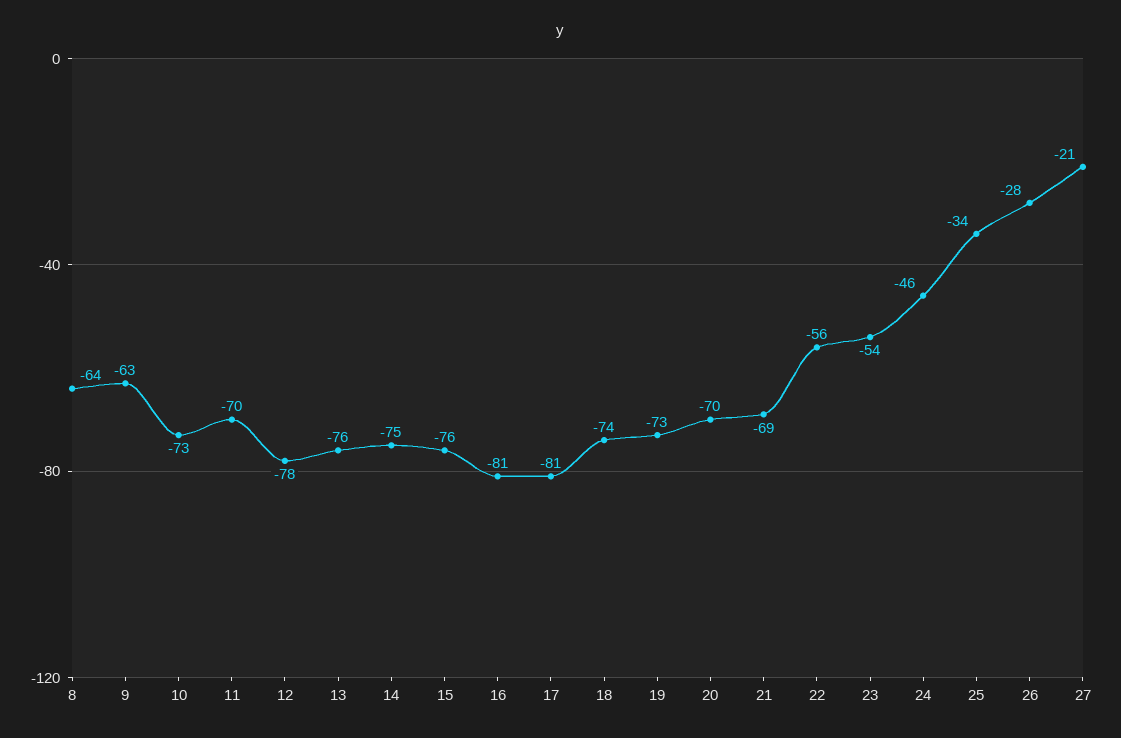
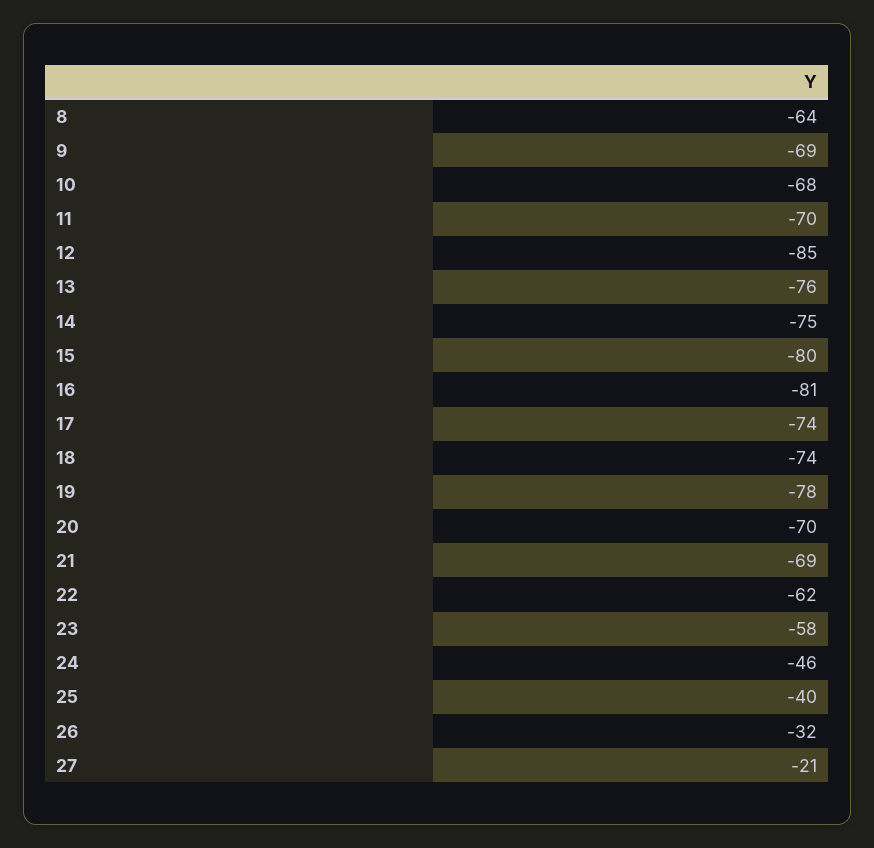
9: -63 -> -69
10: -73 -> -68
12: -78 -> -85
15: -76 -> -80
17: -81 -> -74
19: -73 -> -78
22: -56 -> -62
23: -54 -> -58
25: -34 -> -40
26: -28 -> -32

